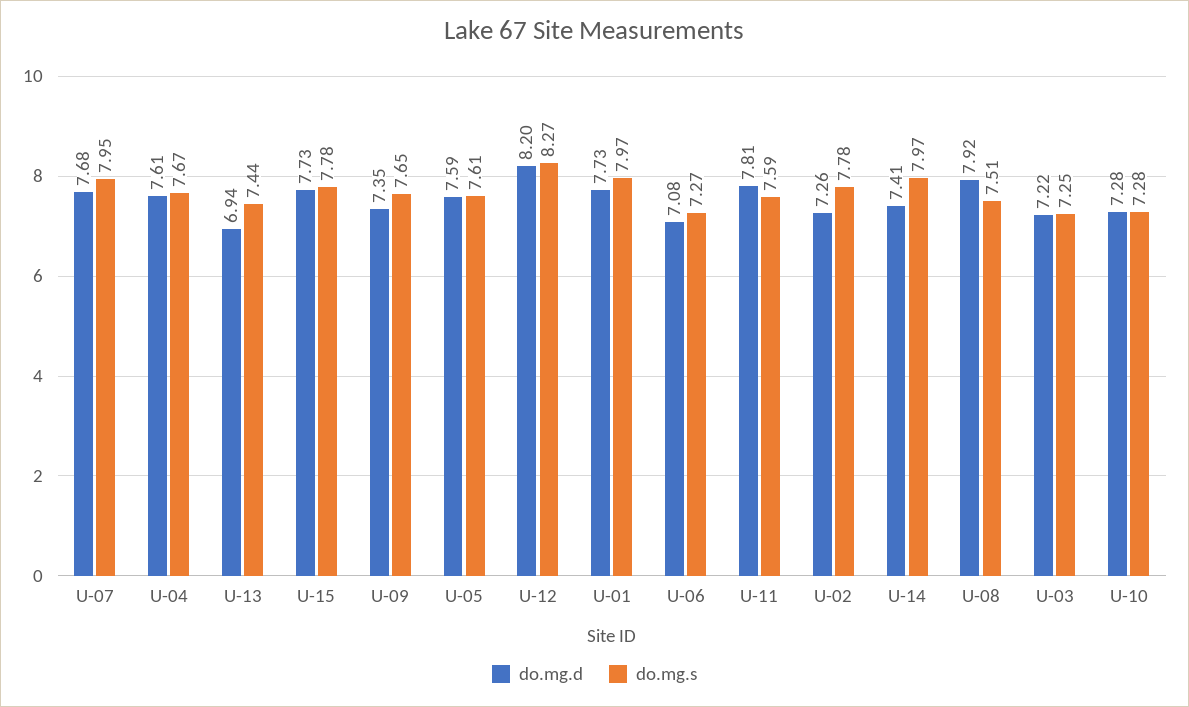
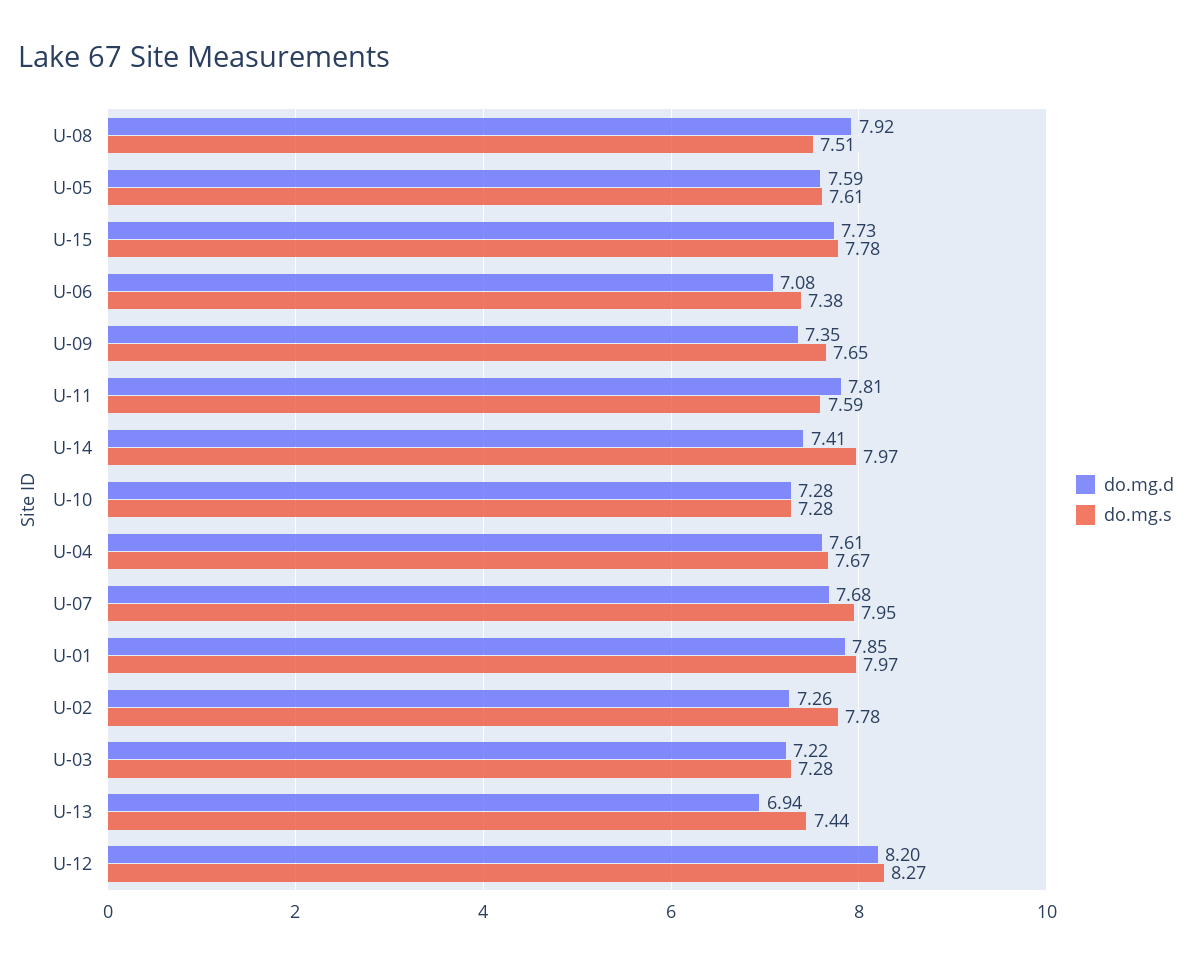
do.mg.d, U-01: 7.73 -> 7.85
do.mg.s, U-06: 7.27 -> 7.38
do.mg.s, U-03: 7.25 -> 7.28

